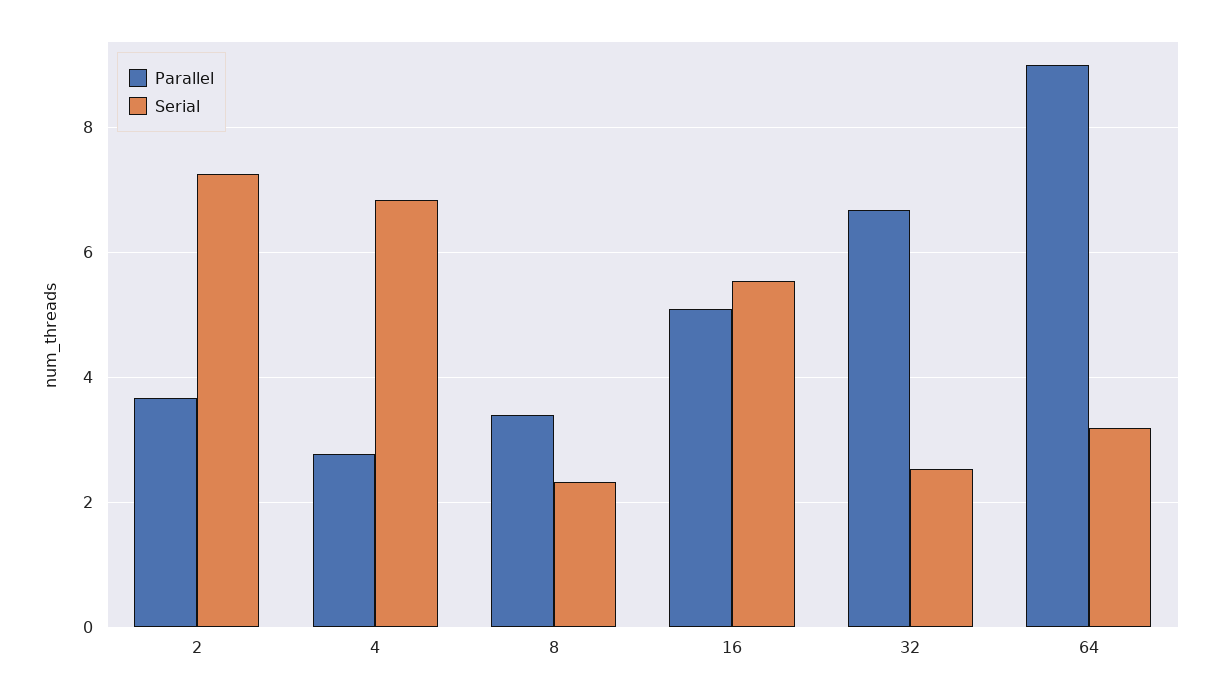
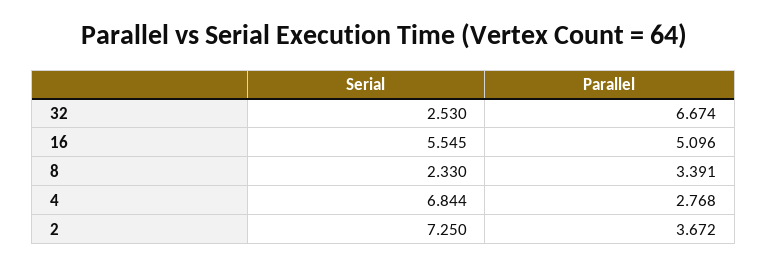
Parallel, 64: 9 -> none
Serial, 64: 3.2 -> none

